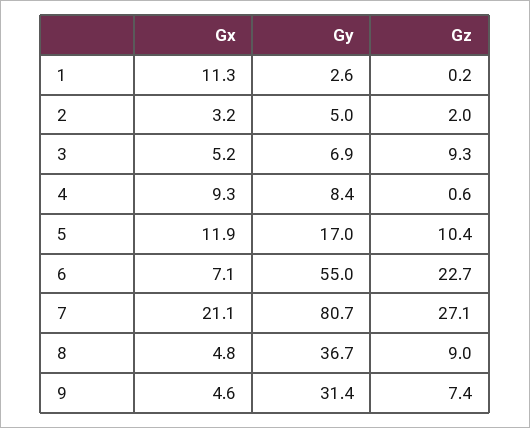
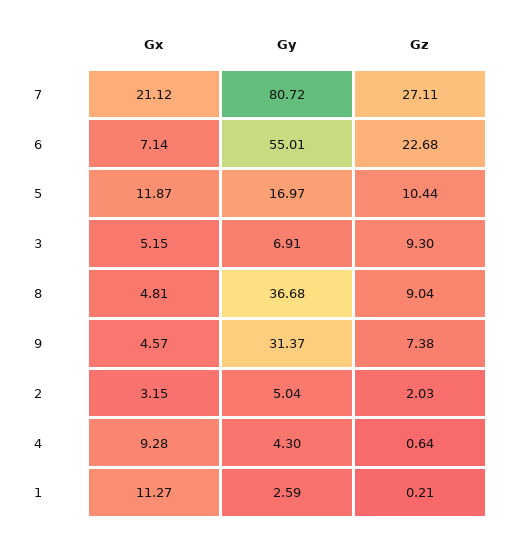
Gy, 4: 8.4 -> 4.3

